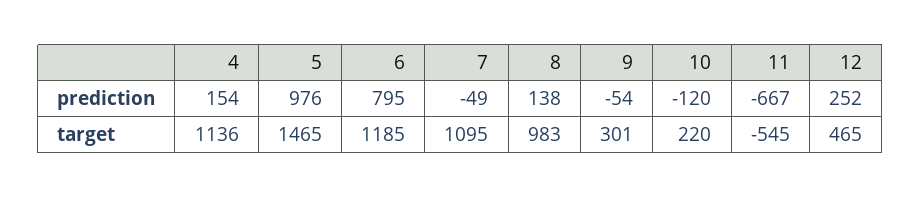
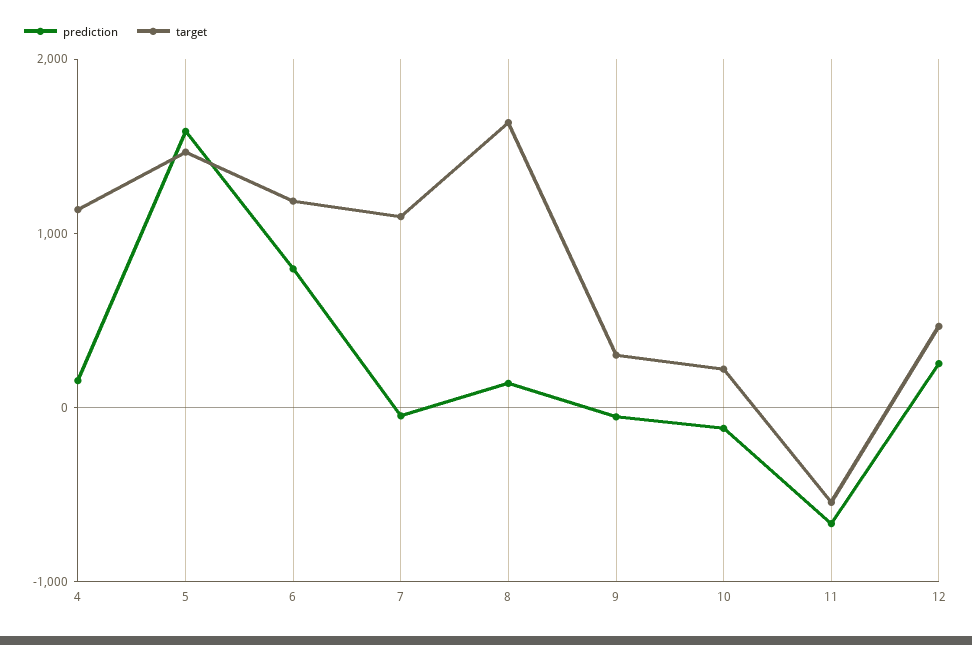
prediction, 5: 976 -> 1600
target, 8: 983 -> 1600

